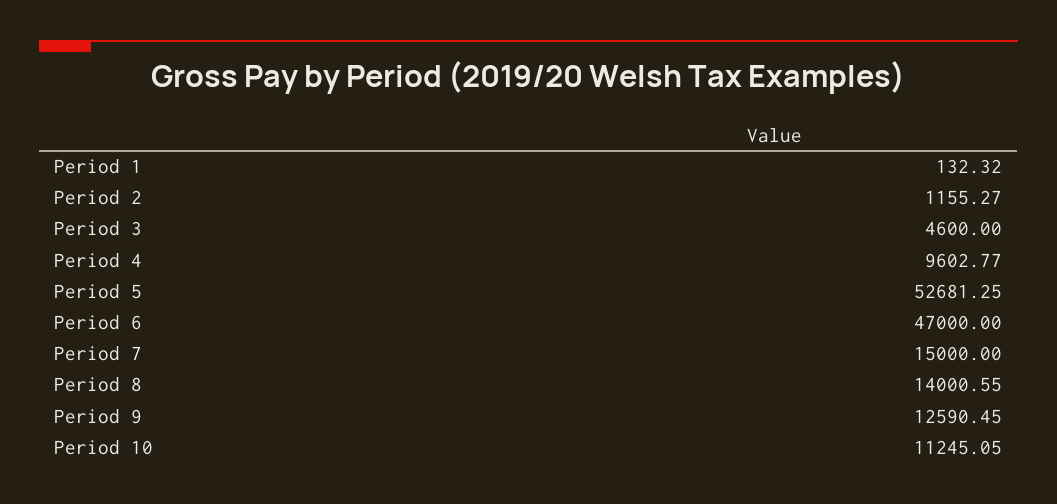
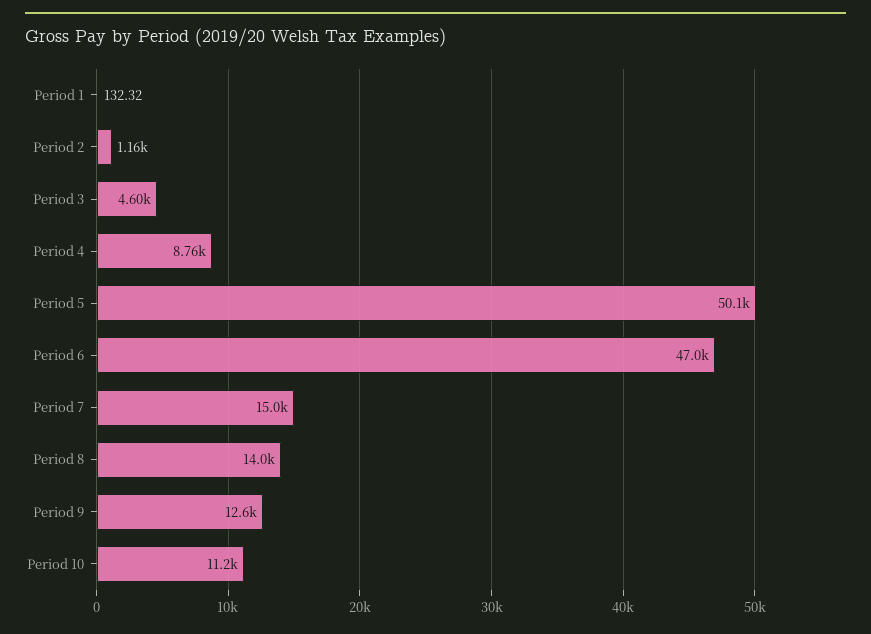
Period 4: 9602.77 -> 8760
Period 5: 52681.25 -> 50100

